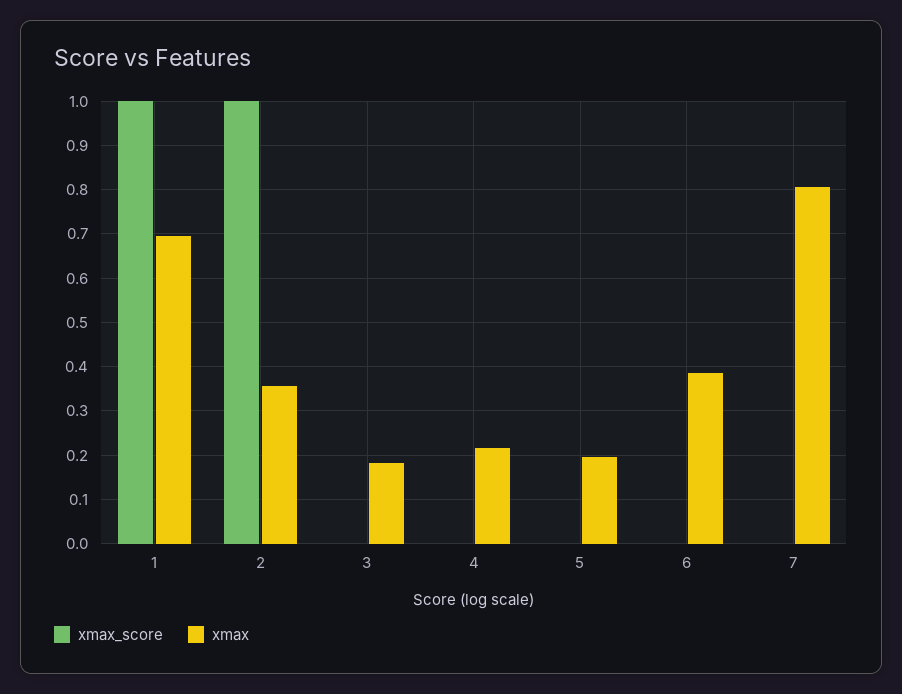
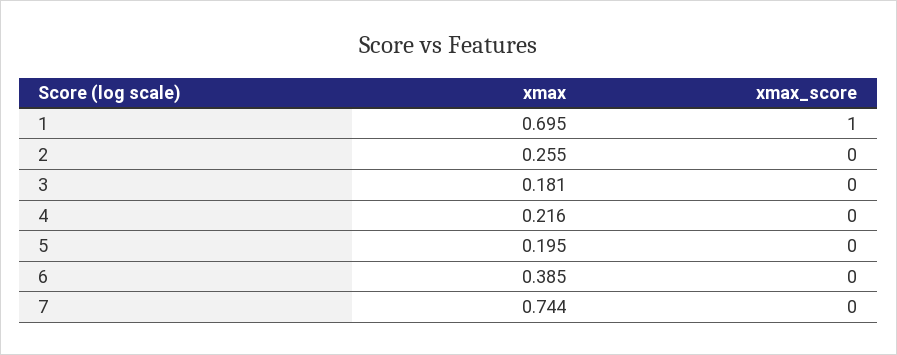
xmax_score, 2: 1 -> 0
xmax, 2: 0.36 -> 0.255
xmax, 7: 0.8 -> 0.744

